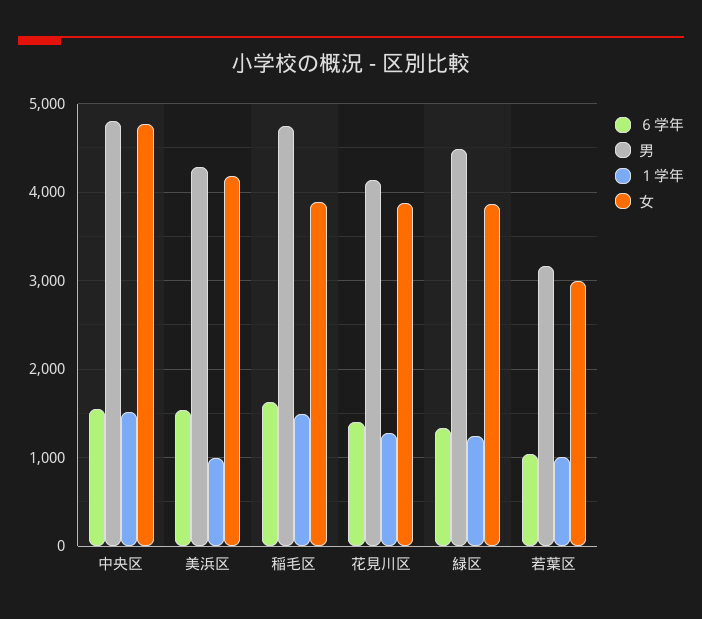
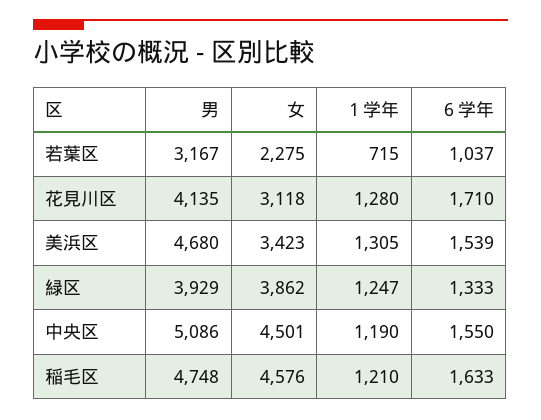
男, 中央区: 4800 -> 5086
１学年, 中央区: 1500 -> 1190
女, 中央区: 4800 -> 4501
男, 美浜区: 4300 -> 4680
１学年, 美浜区: 1000 -> 1305
女, 美浜区: 4200 -> 3423
１学年, 稲毛区: 1500 -> 1210
女, 稲毛区: 3900 -> 4576
６学年, 花見川区: 1400 -> 1710
女, 花見川区: 3900 -> 3118
男, 緑区: 4500 -> 3929
１学年, 若葉区: 1000 -> 715
女, 若葉区: 3000 -> 2275

